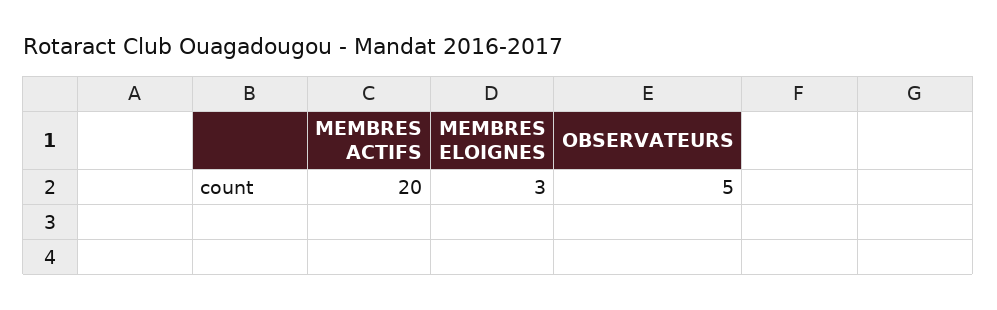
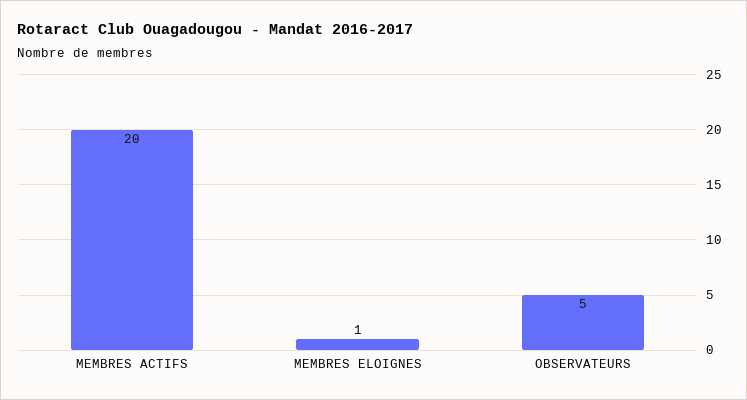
MEMBRES ELOIGNES: 3 -> 1

